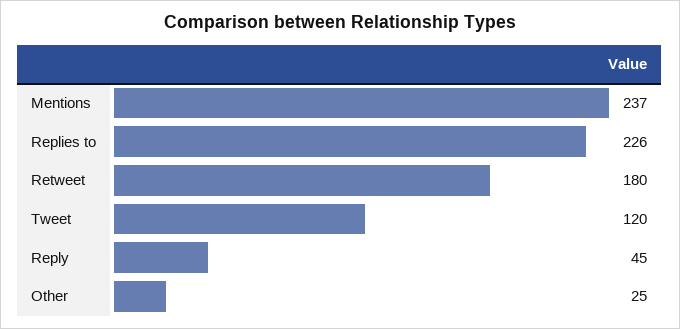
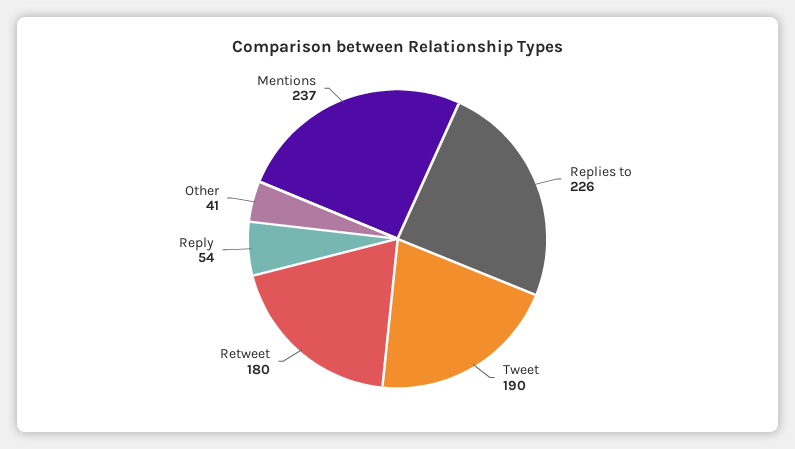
Tweet: 120 -> 190
Reply: 45 -> 54
Other: 25 -> 41

